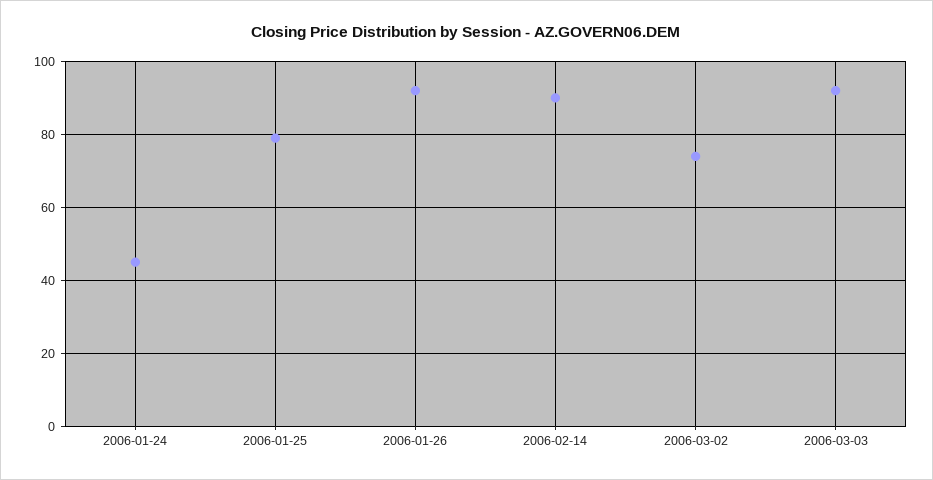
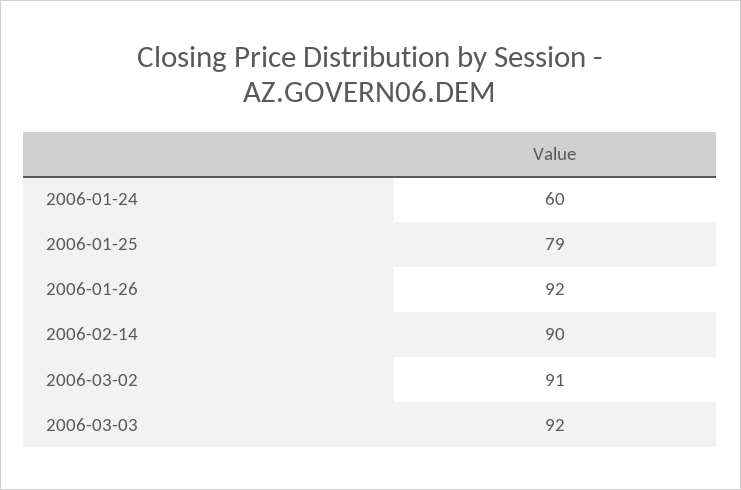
2006-01-24: 45 -> 60
2006-03-02: 75 -> 91

